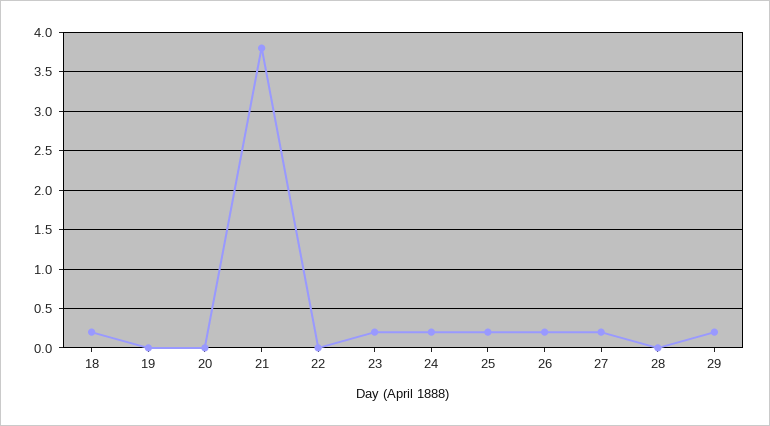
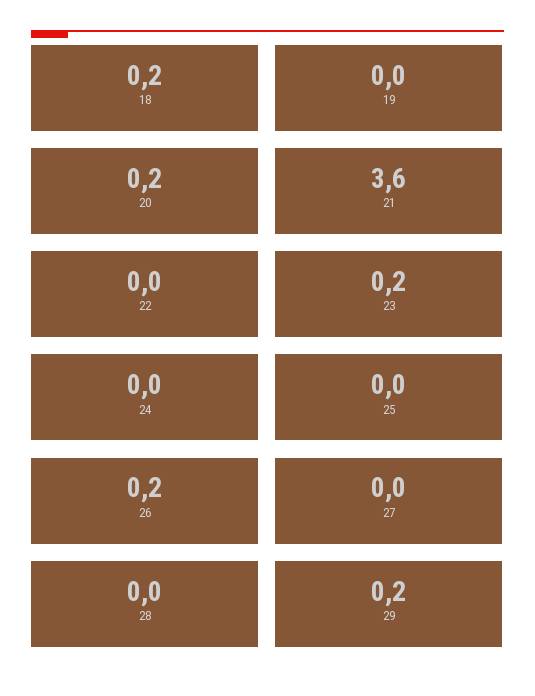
20: 0 -> 0.2
21: 3.8 -> 3.6
24: 0.2 -> 0
25: 0.2 -> 0
27: 0.2 -> 0

